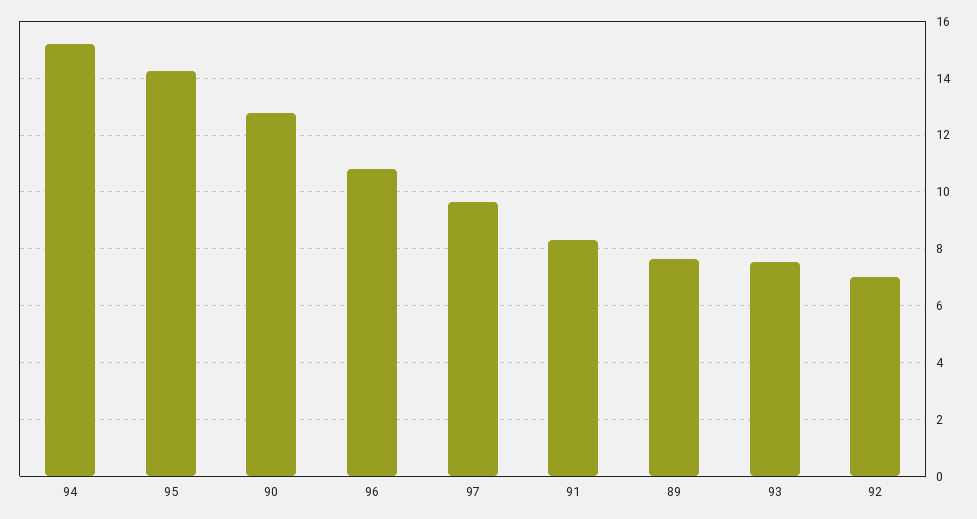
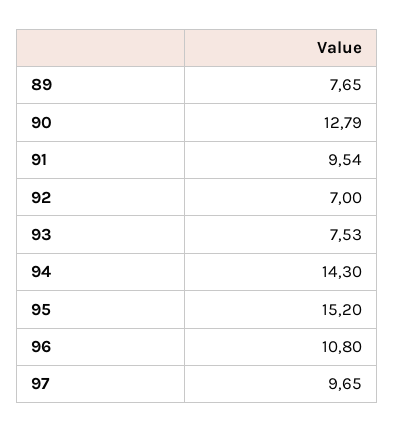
94: 15.25 -> 14.3
95: 14.25 -> 15.2
91: 8.25 -> 9.54

